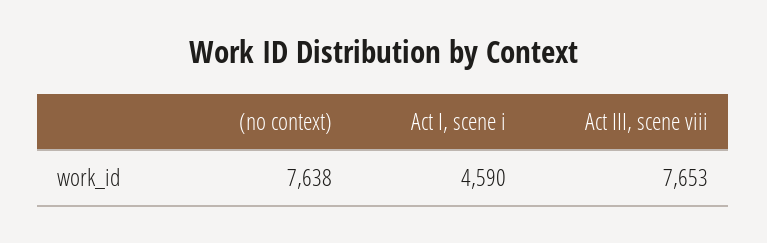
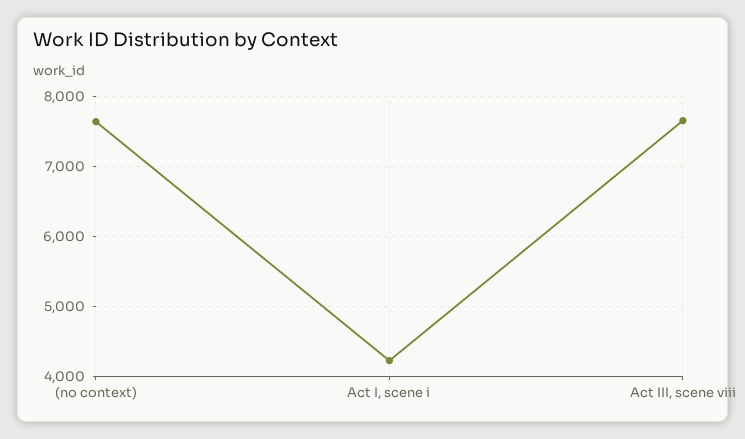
Act I, scene i: 4590 -> 4200

